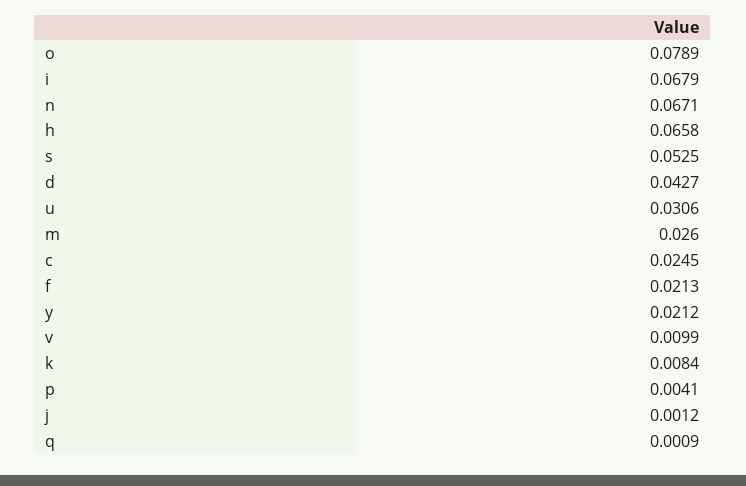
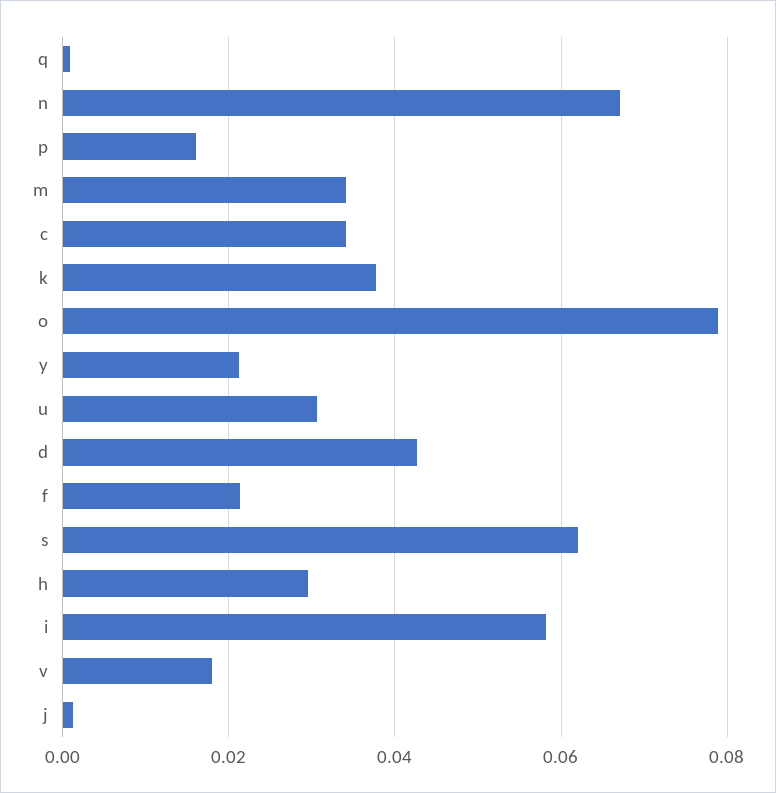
i: 0.0679 -> 0.058
h: 0.0658 -> 0.03
s: 0.0525 -> 0.062
m: 0.026 -> 0.034
c: 0.0245 -> 0.034
v: 0.0099 -> 0.018
k: 0.0084 -> 0.038
p: 0.0041 -> 0.016

